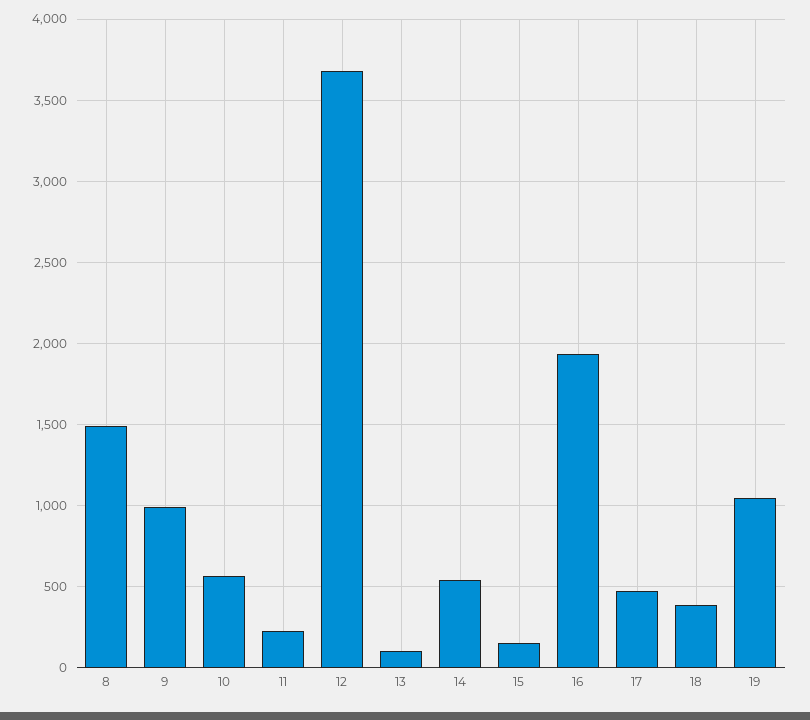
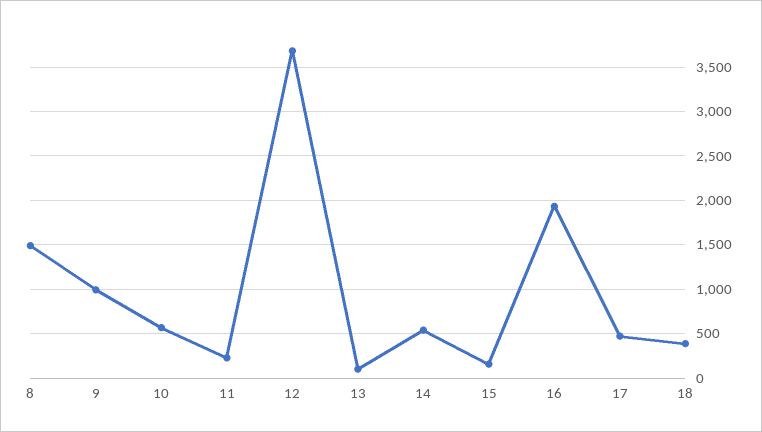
19: 1050 -> none

